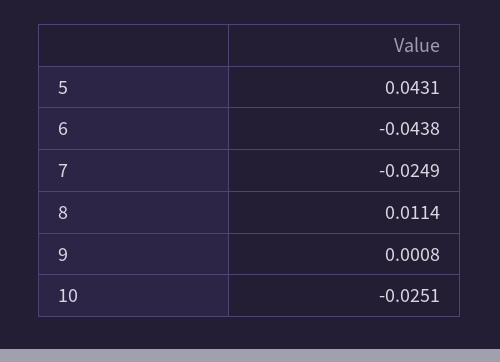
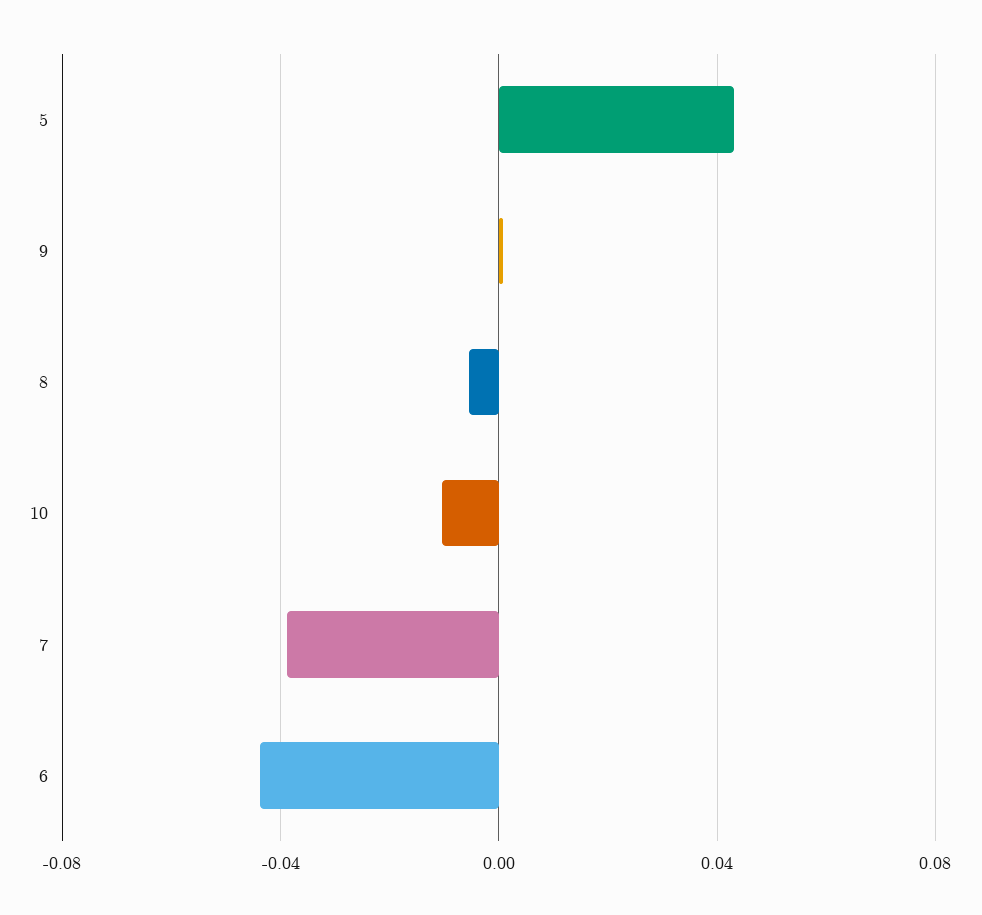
7: -0.0249 -> -0.04
8: 0.0114 -> -0.005
10: -0.0251 -> -0.01

